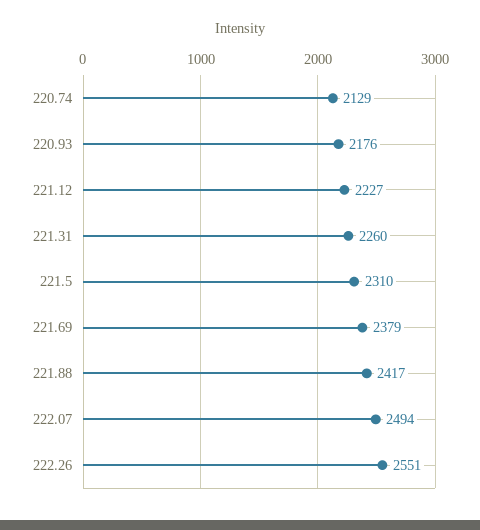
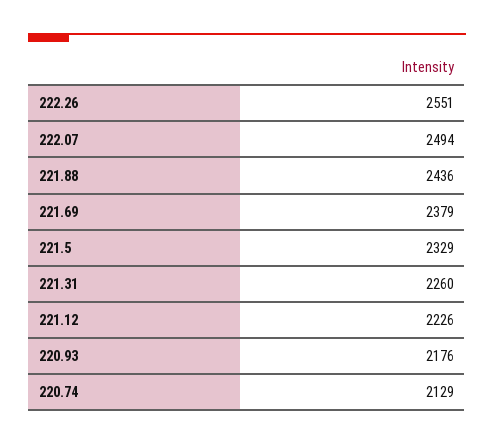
221.12: 2227 -> 2226
221.5: 2310 -> 2329
221.88: 2417 -> 2436

